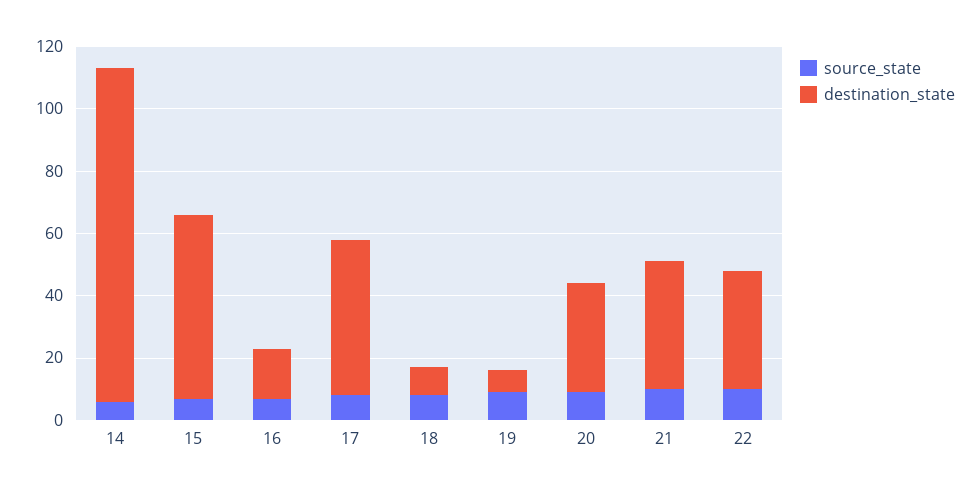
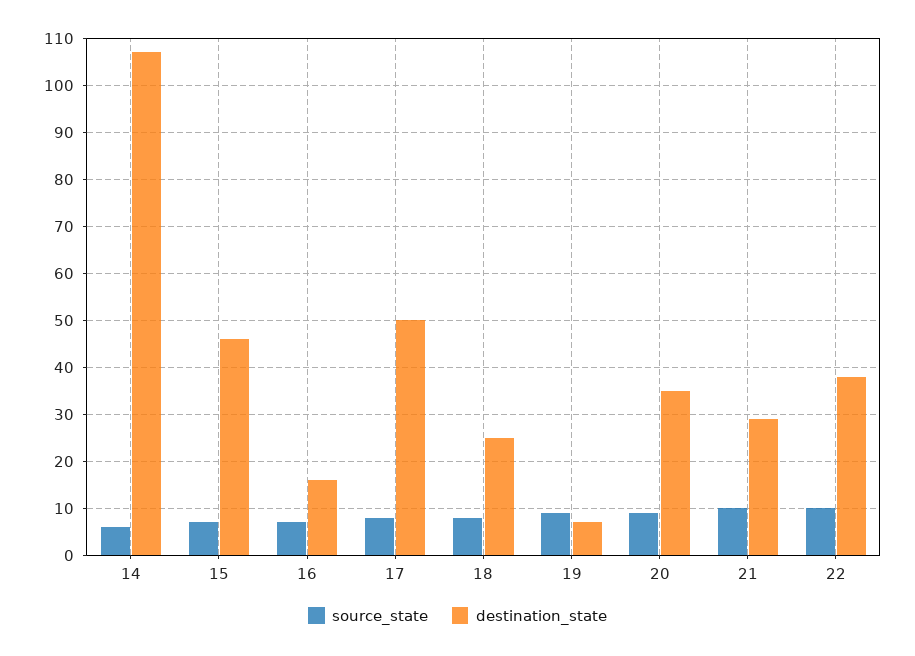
destination_state, 15: 60 -> 45
destination_state, 18: 10 -> 25
destination_state, 21: 40 -> 30

